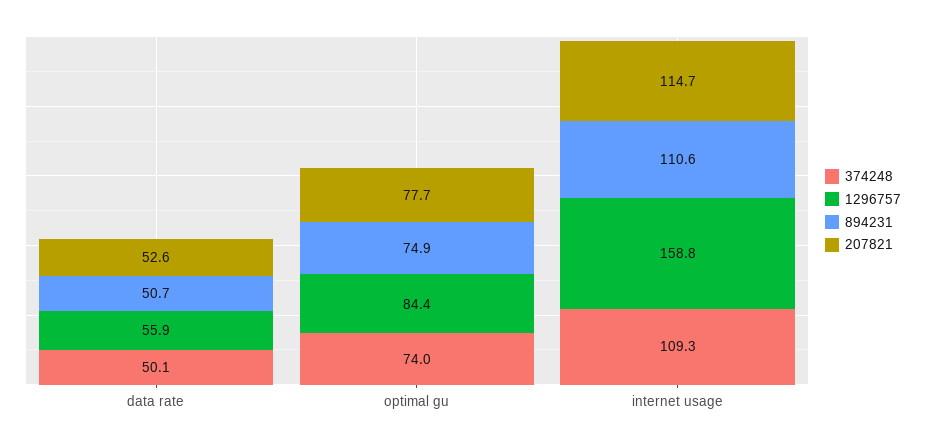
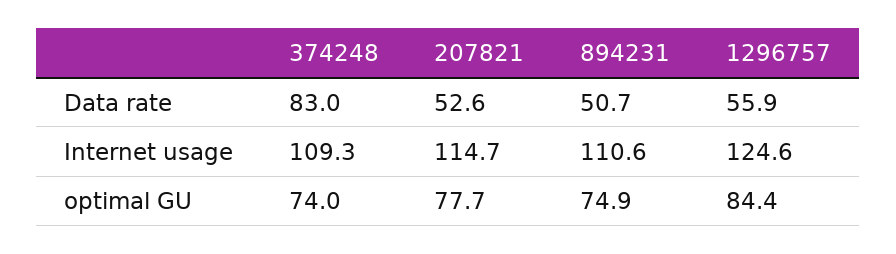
374248, data rate: 50.1 -> 83
1296757, internet usage: 158.8 -> 124.6

